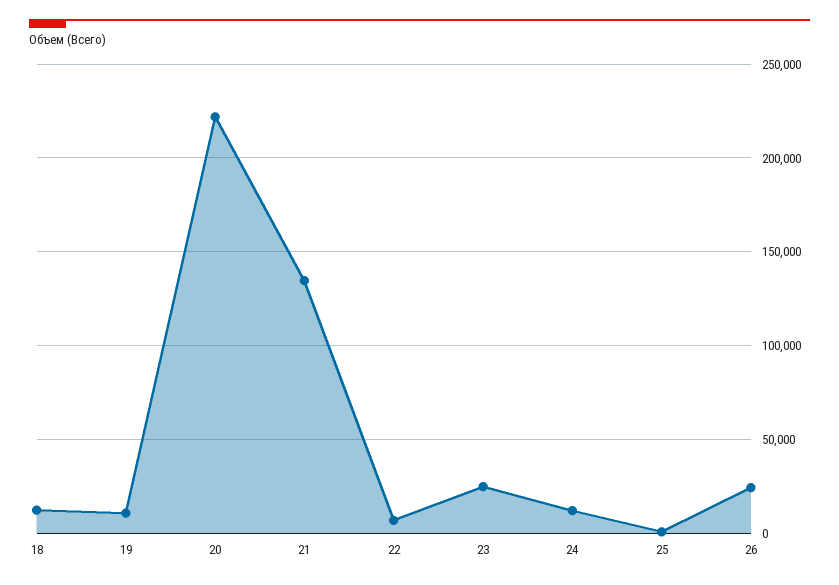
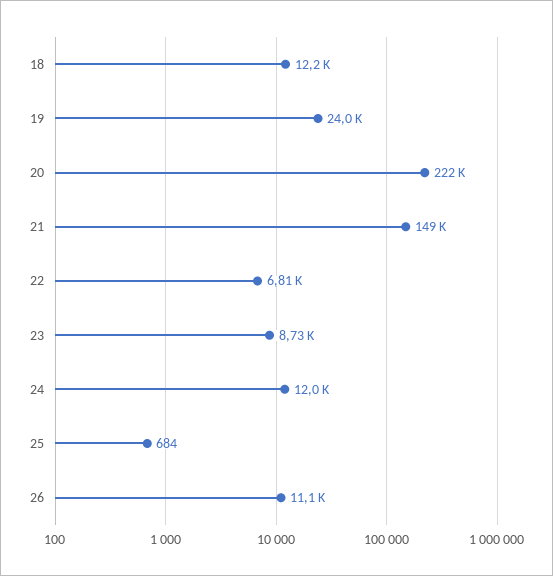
19: 10000 -> 24000
21: 135000 -> 149000
23: 25000 -> 8730
26: 25000 -> 11100

